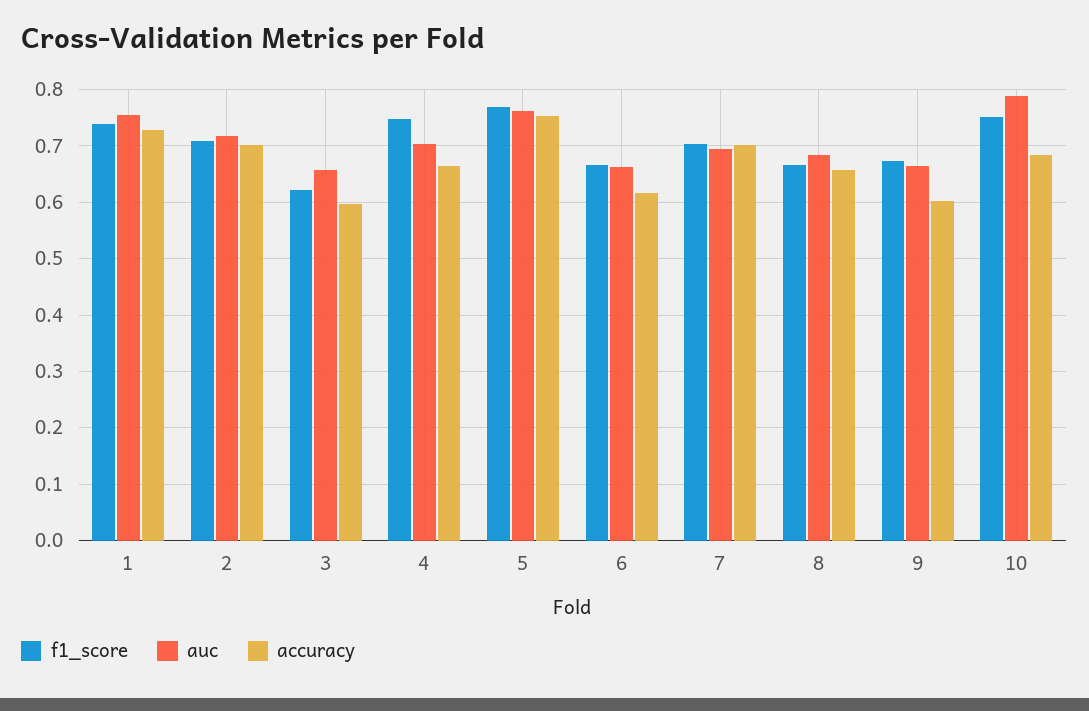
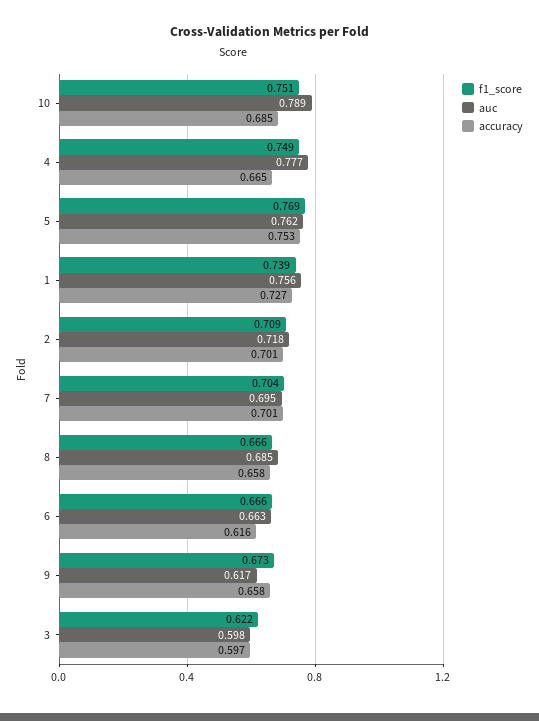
auc, 3: 0.66 -> 0.598
auc, 4: 0.7 -> 0.777
auc, 9: 0.66 -> 0.617
accuracy, 9: 0.6 -> 0.658

